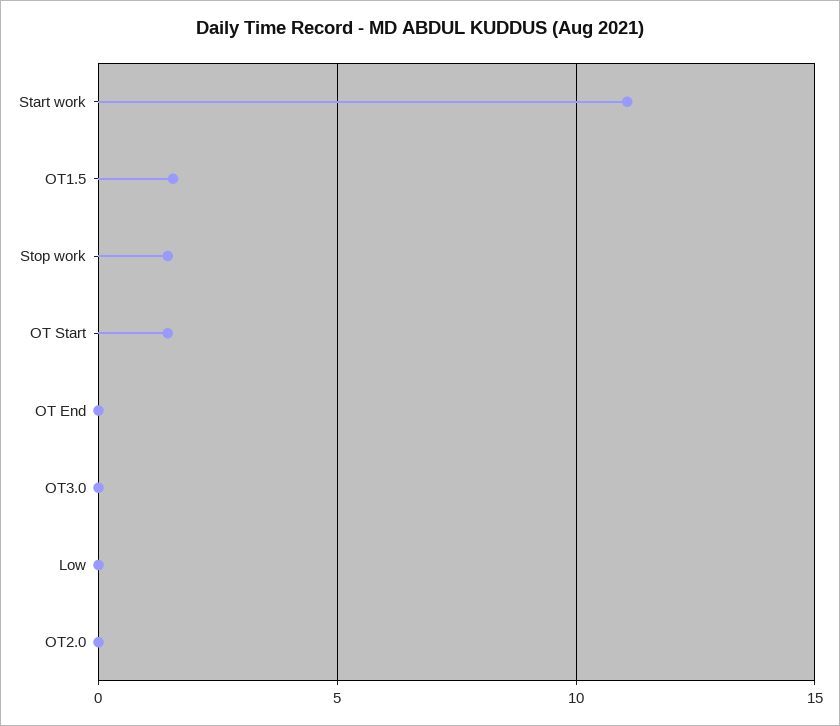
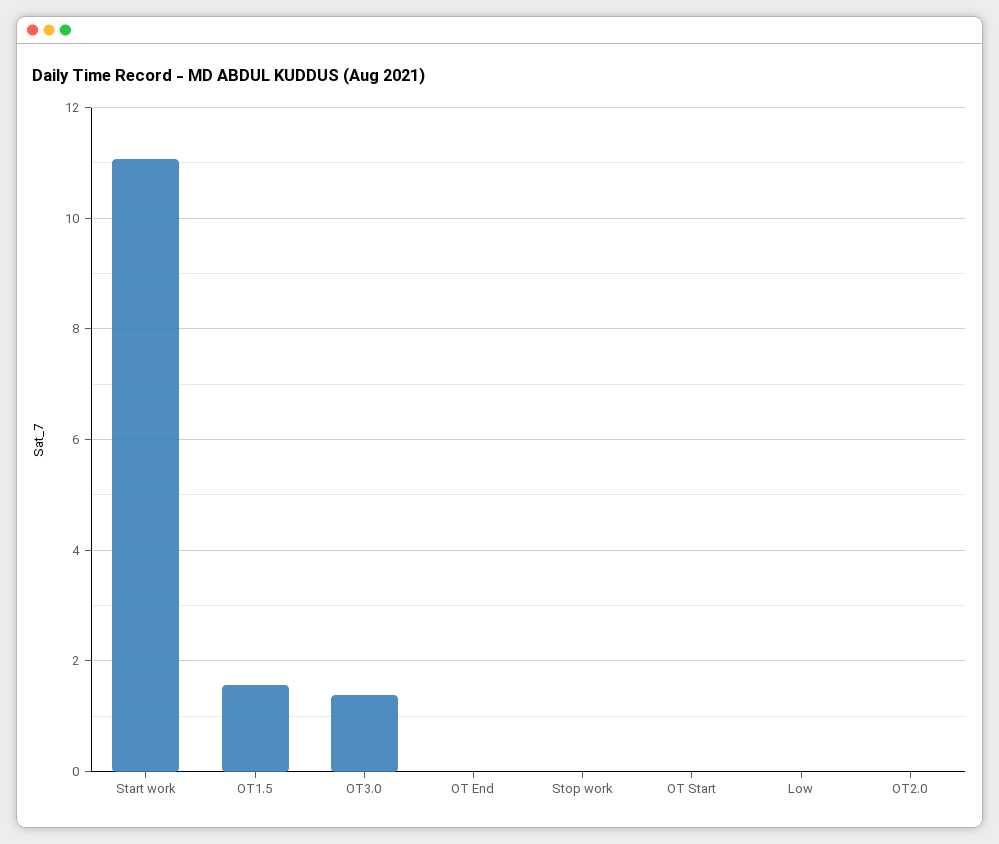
Stop work: 1.5 -> 0
OT Start: 1.5 -> 0
OT3.0: 0 -> 1.4

